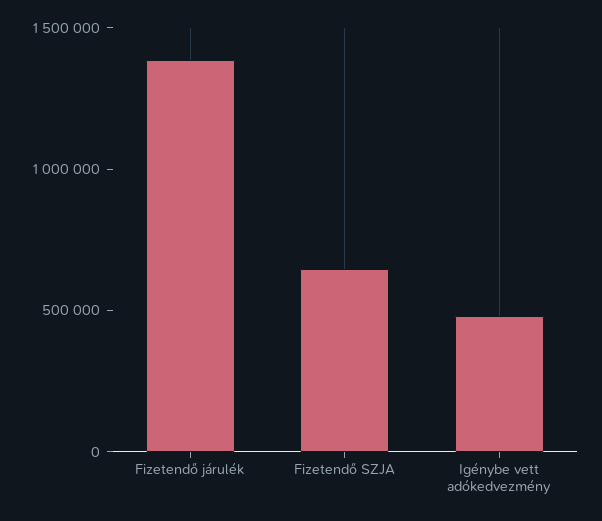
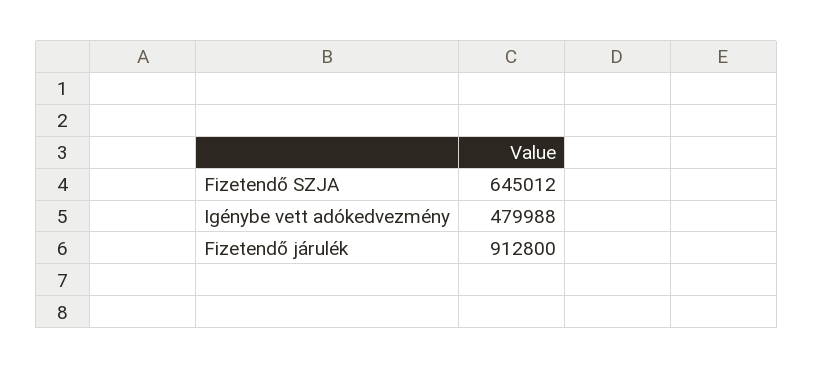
Fizetendő járulék: 1400000 -> 912800

